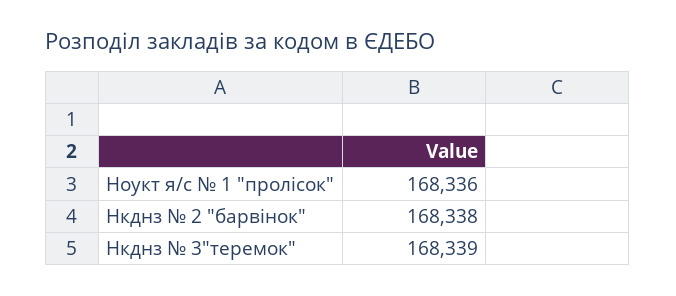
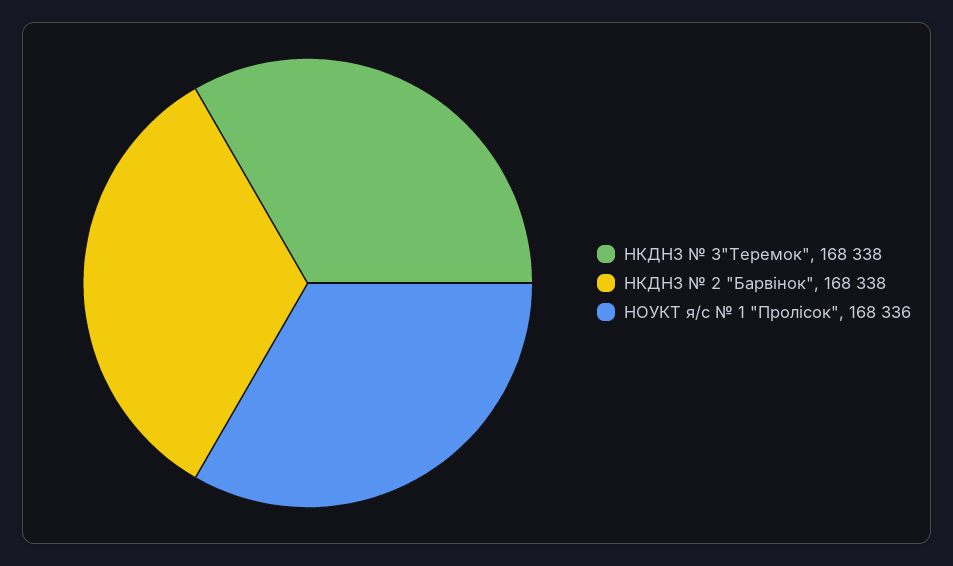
Нкднз № 3"теремок": 168339 -> 168338

